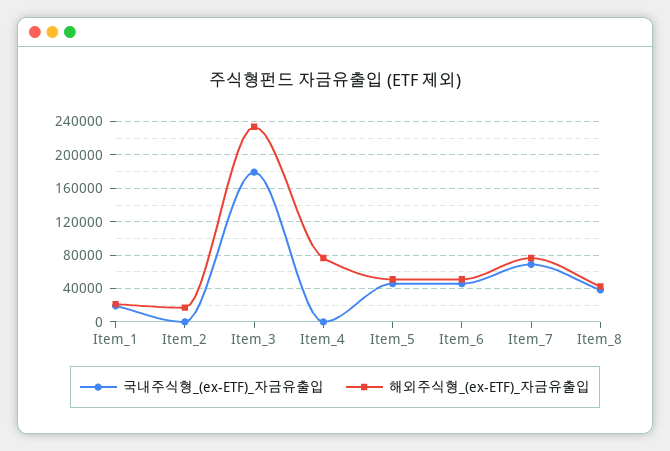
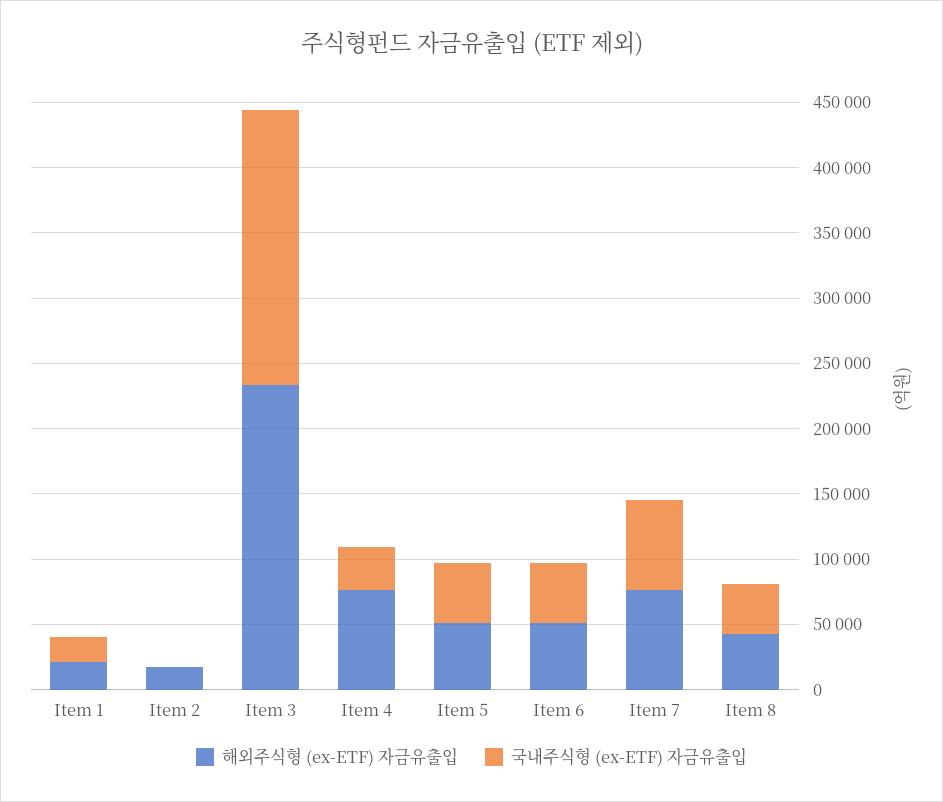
국내주식형_(ex-ETF)_자금유출입, Item_3: 180000 -> 210000
국내주식형_(ex-ETF)_자금유출입, Item_4: 0 -> 30000

